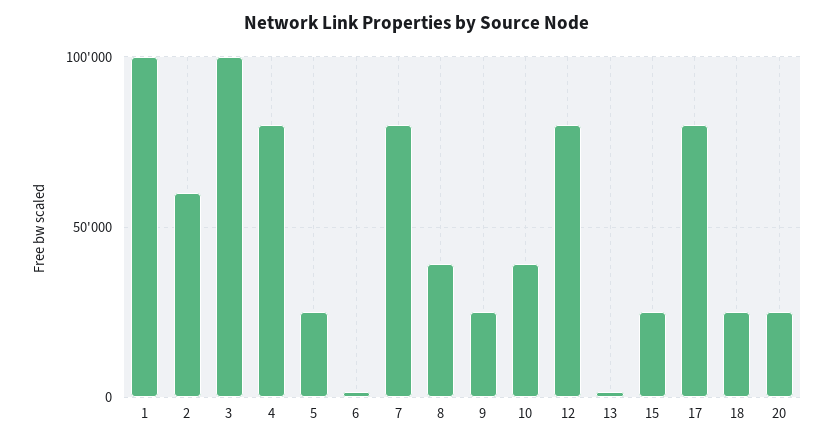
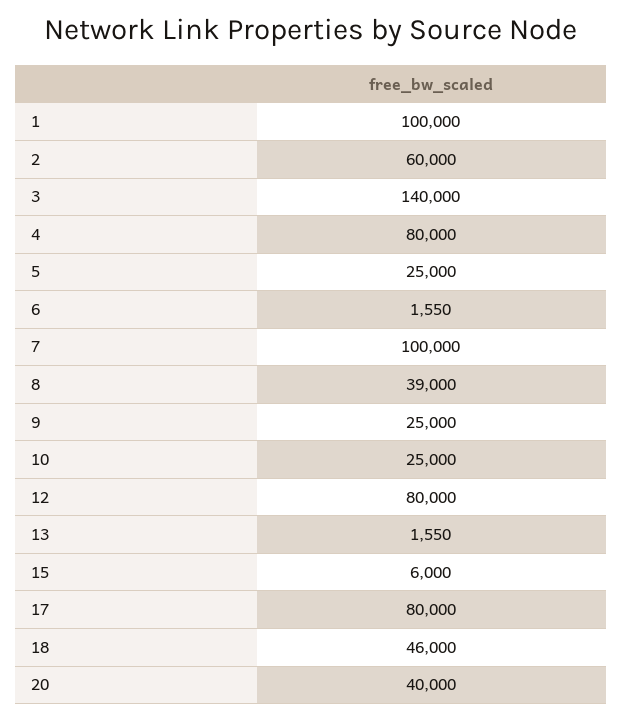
3: 100000 -> 140000
7: 80000 -> 100000
10: 40000 -> 25000
15: 25000 -> 6000
18: 25000 -> 46000
20: 25000 -> 40000

